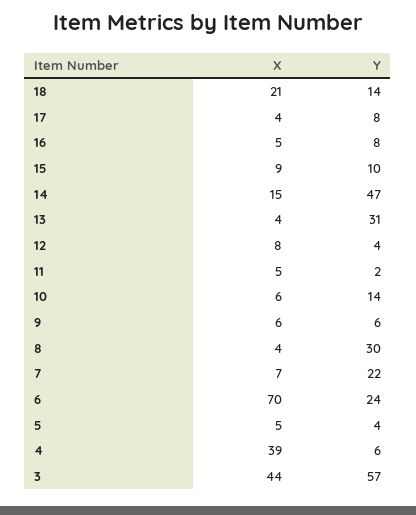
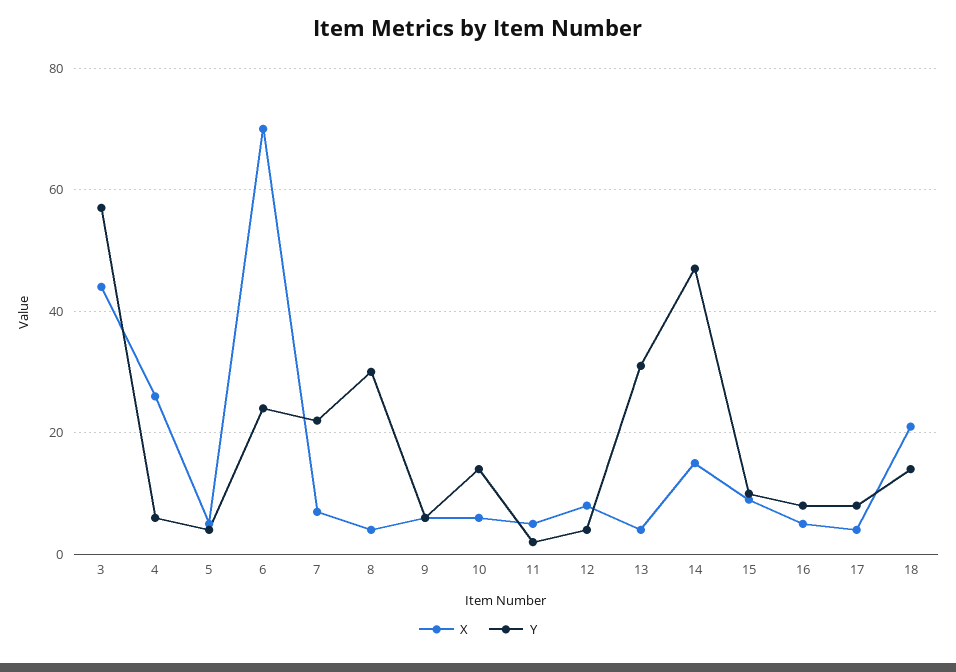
X, 4: 39 -> 25

